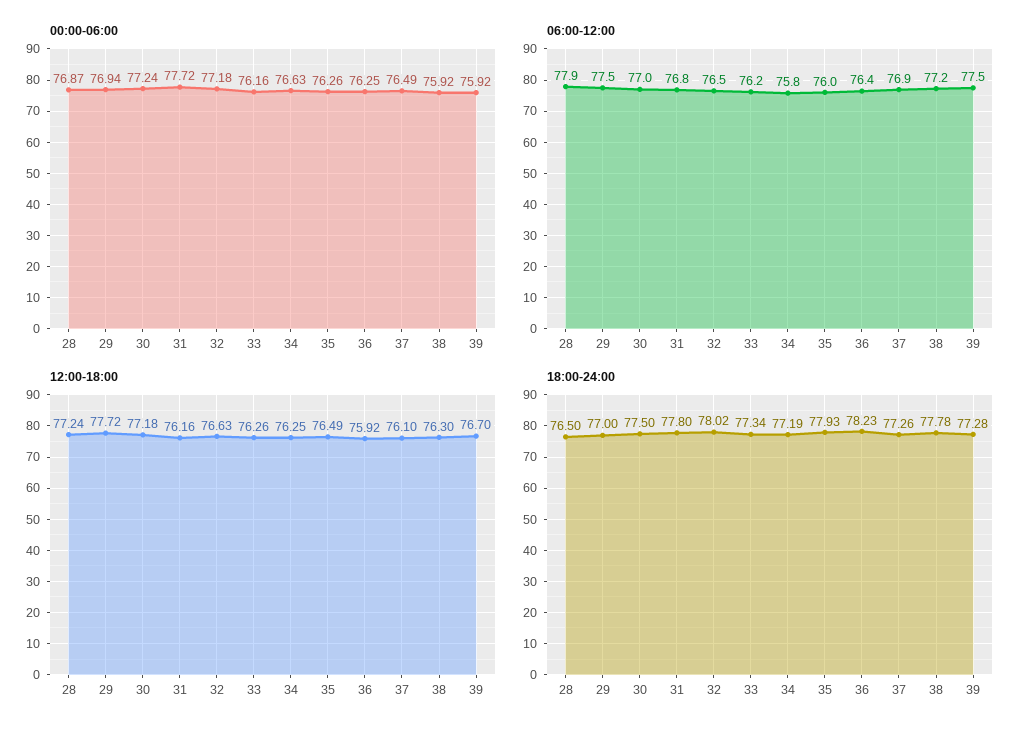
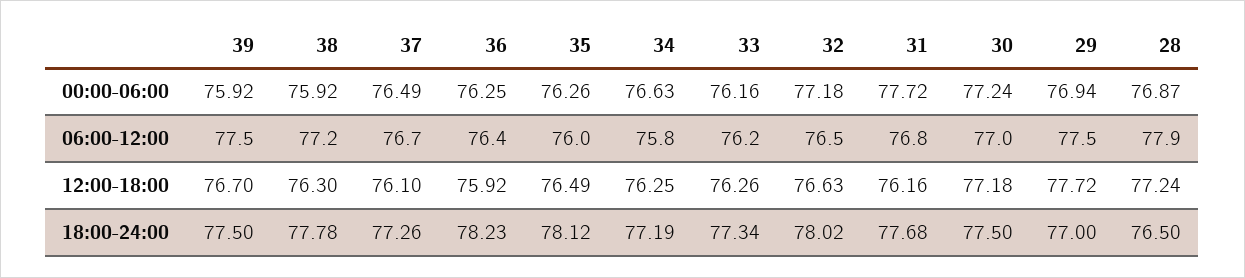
06:00-12:00, 37: 76.9 -> 76.7
18:00-24:00, 31: 77.8 -> 77.68
18:00-24:00, 35: 77.93 -> 78.12
18:00-24:00, 39: 77.28 -> 77.5

